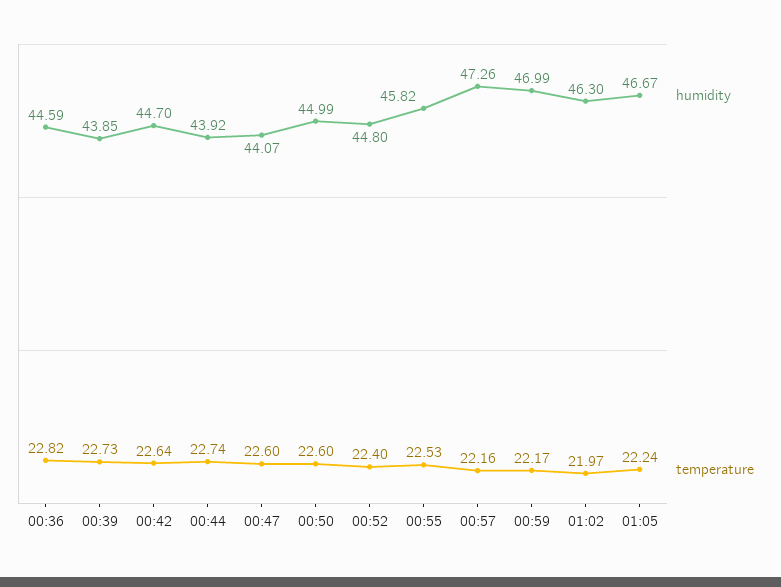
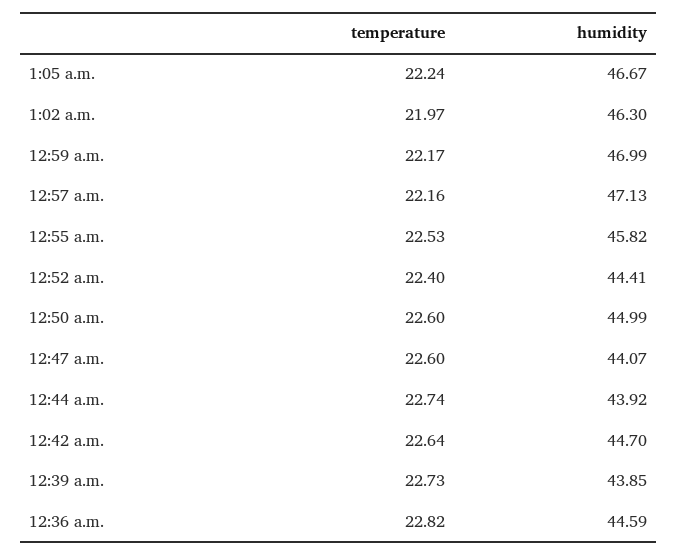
humidity, 00:52: 44.8 -> 44.41
humidity, 00:57: 47.26 -> 47.13

